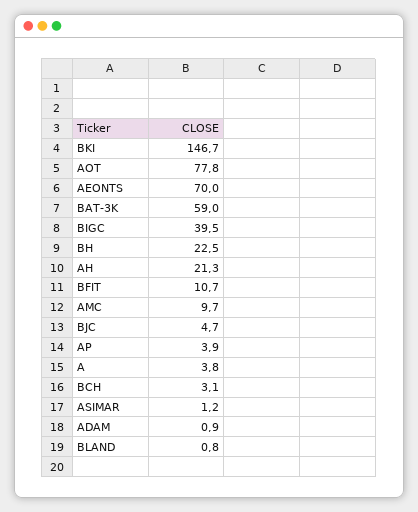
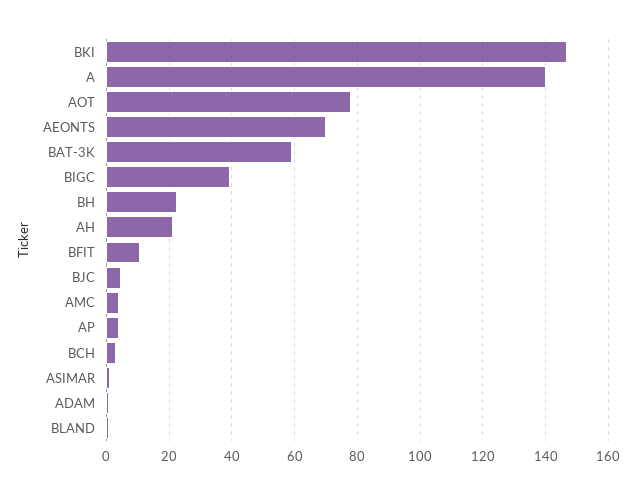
AMC: 9.7 -> 4
A: 3.8 -> 140

